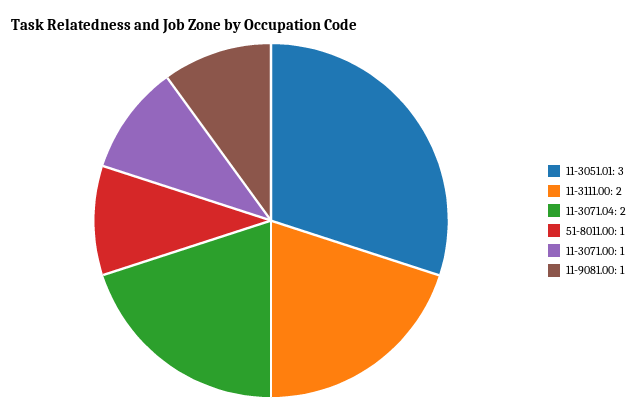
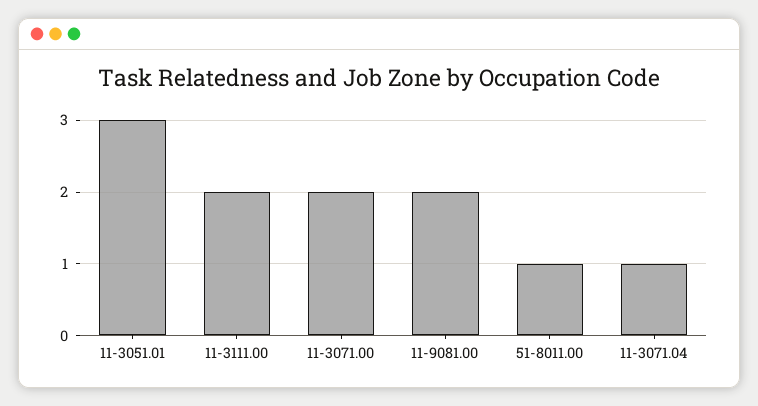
11-3071.04: 2 -> 1
11-3071.00: 1 -> 2
11-9081.00: 1 -> 2

